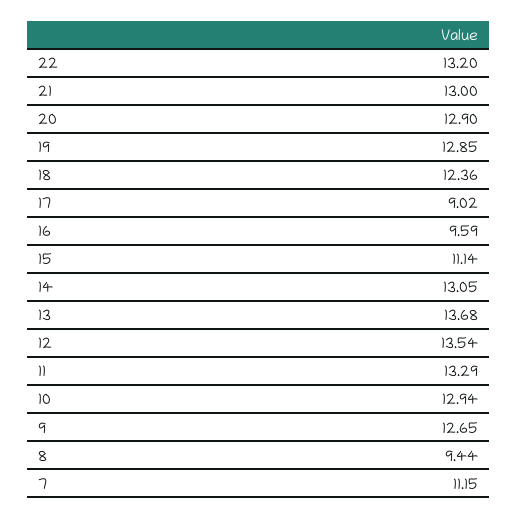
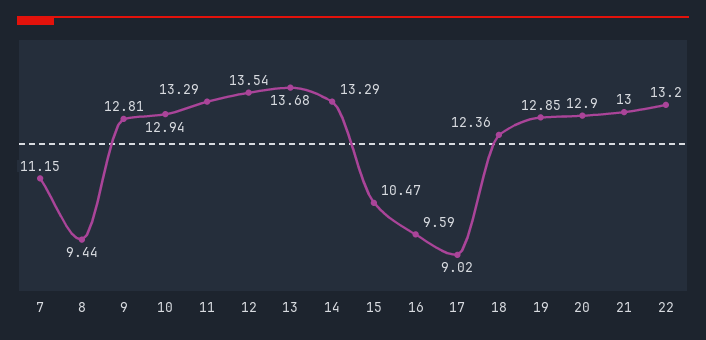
15: 11.14 -> 10.47
14: 13.05 -> 13.29
9: 12.65 -> 12.81

